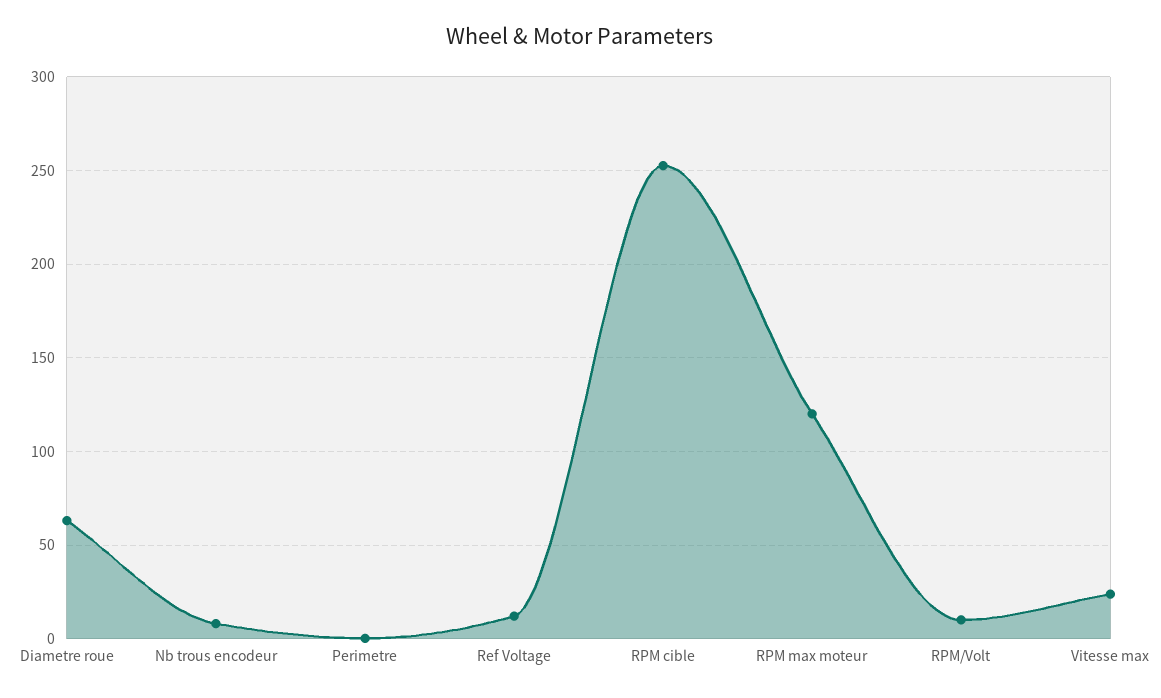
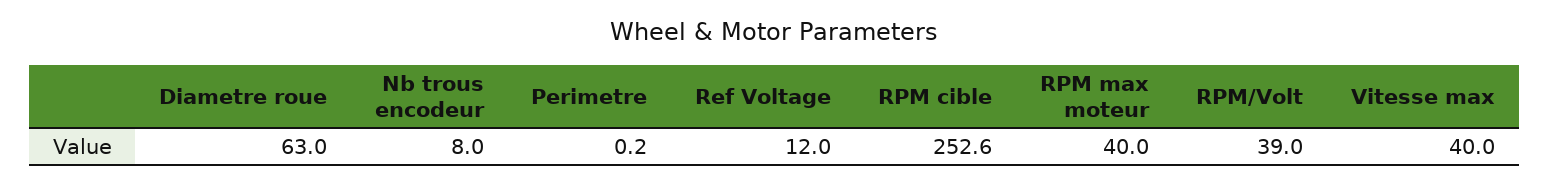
RPM max moteur: 120 -> 40
RPM/Volt: 10 -> 39
Vitesse max: 25 -> 40

